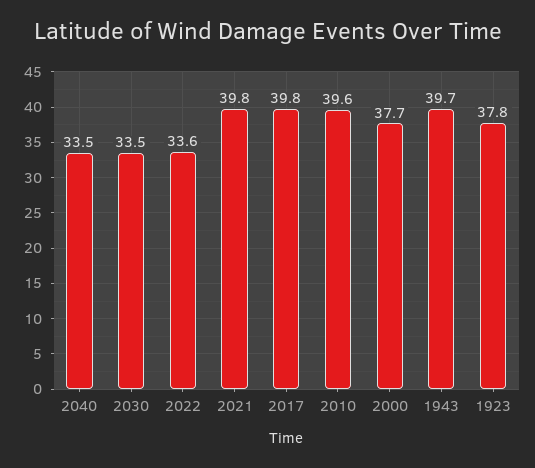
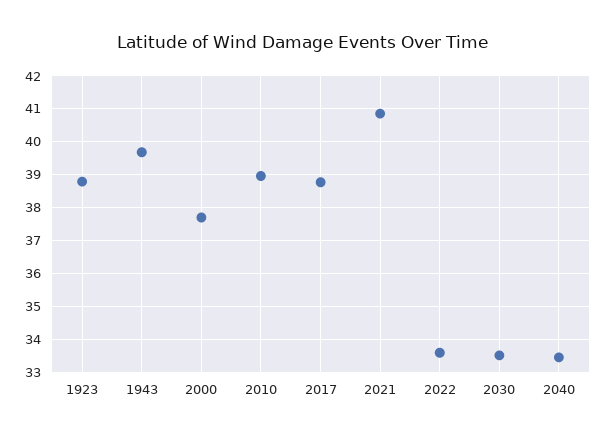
2021: 39.8 -> 40.8
2017: 39.8 -> 38.8
2010: 39.6 -> 39
1923: 37.8 -> 38.8

